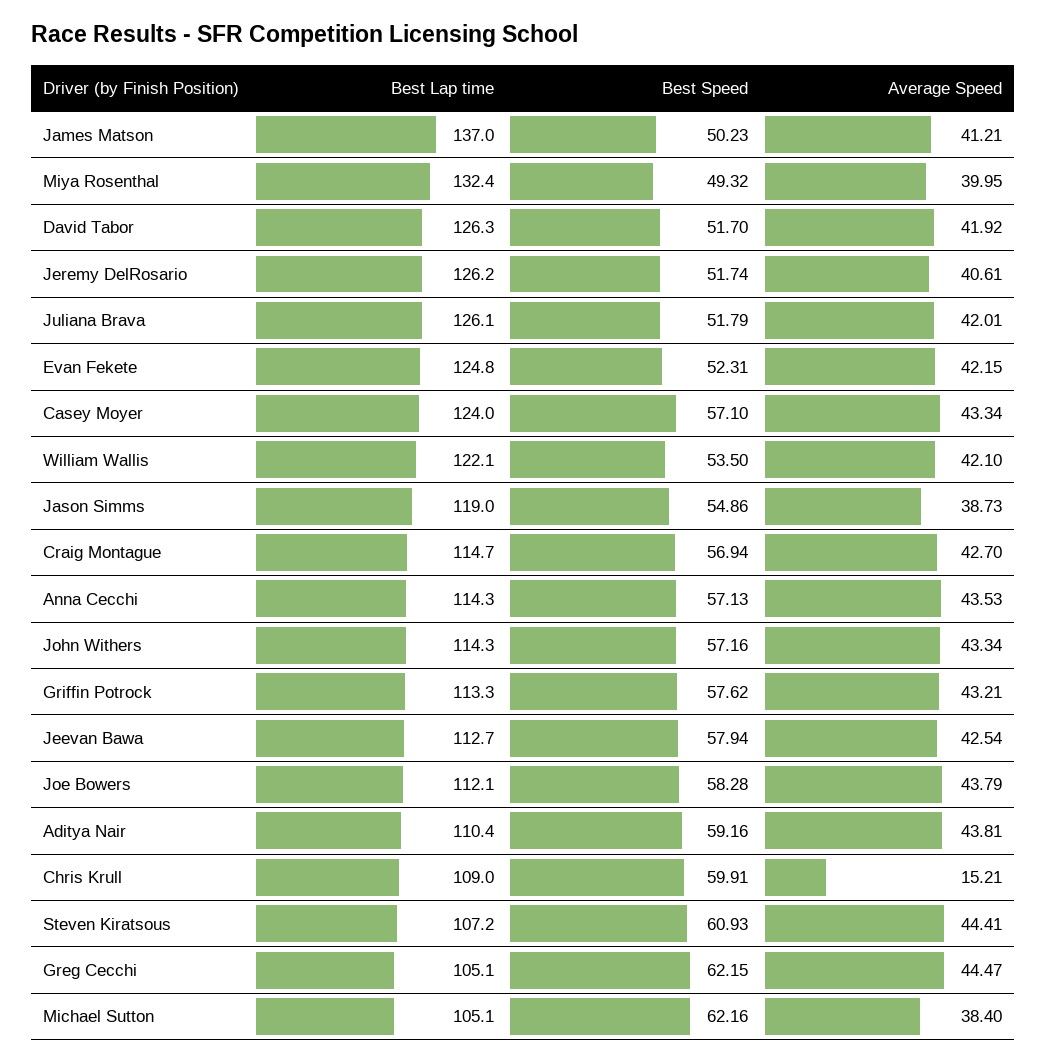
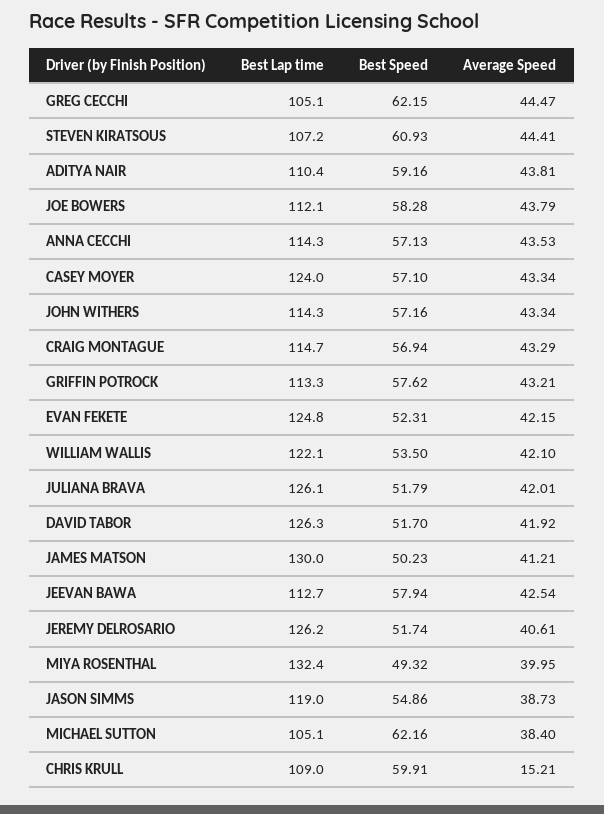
Best Lap time, James Matson: 137 -> 130
Average Speed, Craig Montague: 42.7 -> 43.29

